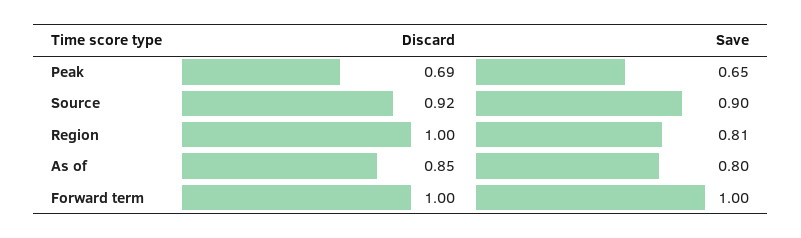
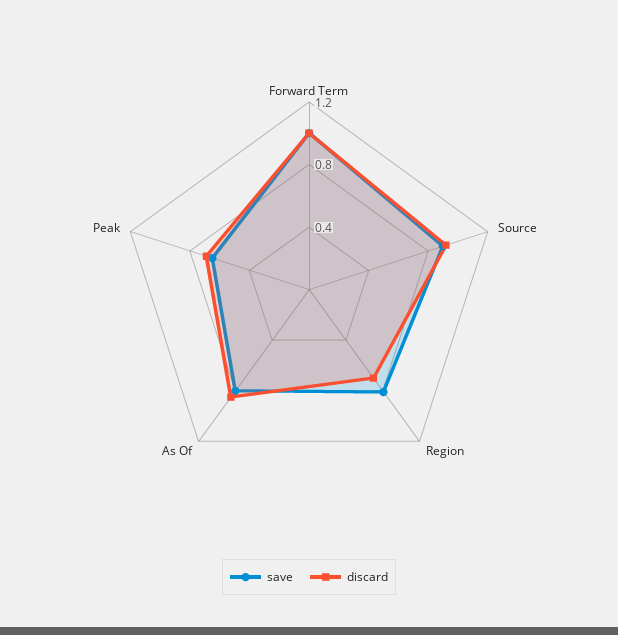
Discard, Region: 1 -> 0.7

